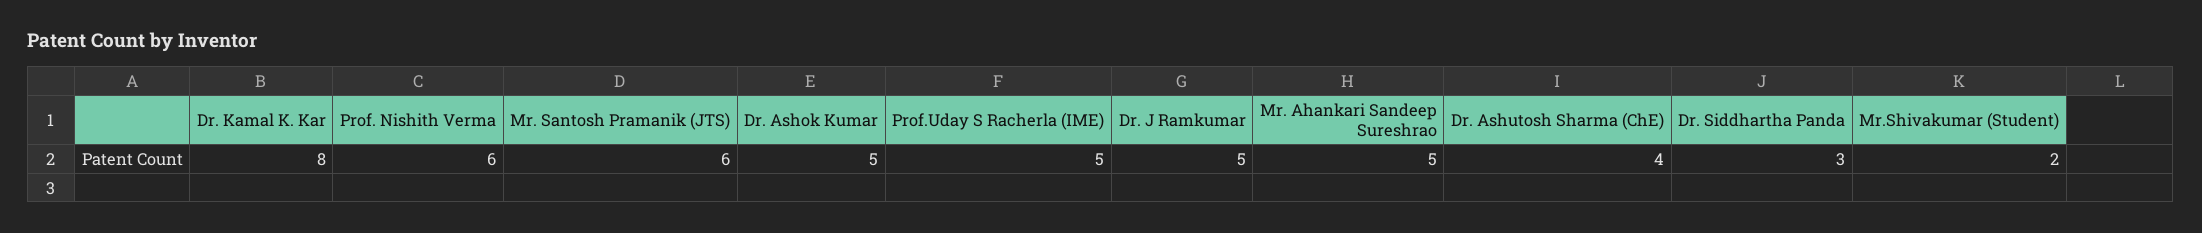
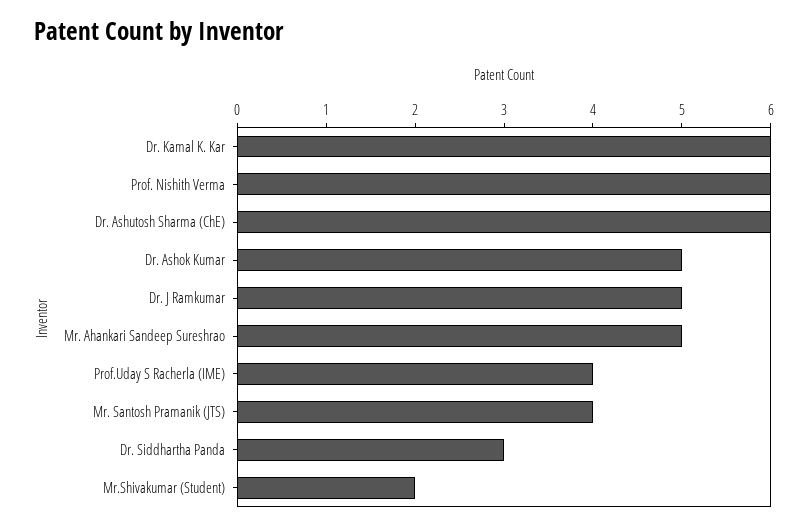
Dr. Kamal K. Kar: 8 -> 6
Mr. Santosh Pramanik (JTS): 6 -> 4
Prof.Uday S Racherla (IME): 5 -> 4
Dr. Ashutosh Sharma (ChE): 4 -> 6

